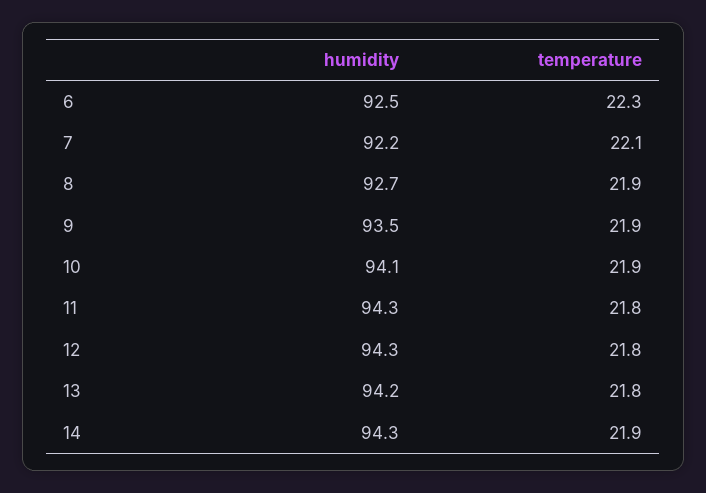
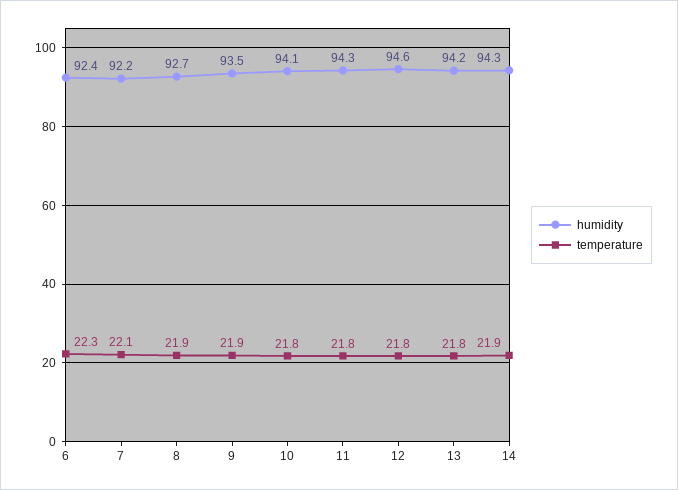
humidity, 6: 92.5 -> 92.4
temperature, 10: 21.9 -> 21.8
humidity, 12: 94.3 -> 94.6

